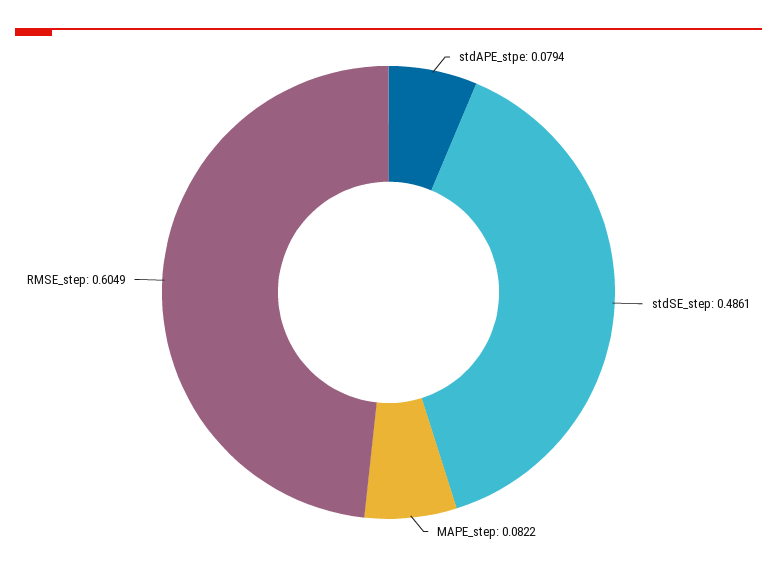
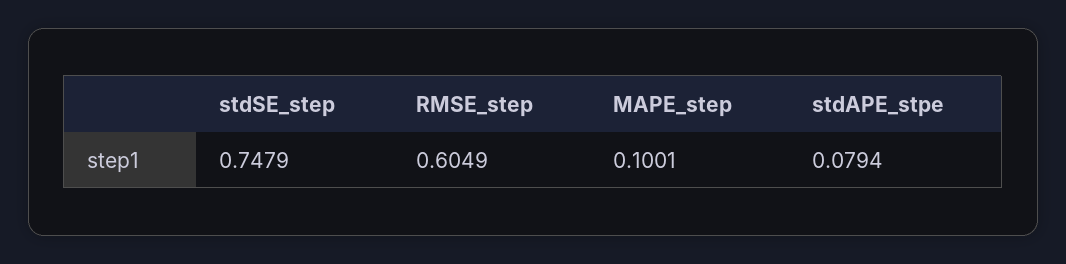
stdSE_step: 0.4861 -> 0.7479
MAPE_step: 0.0822 -> 0.1001

